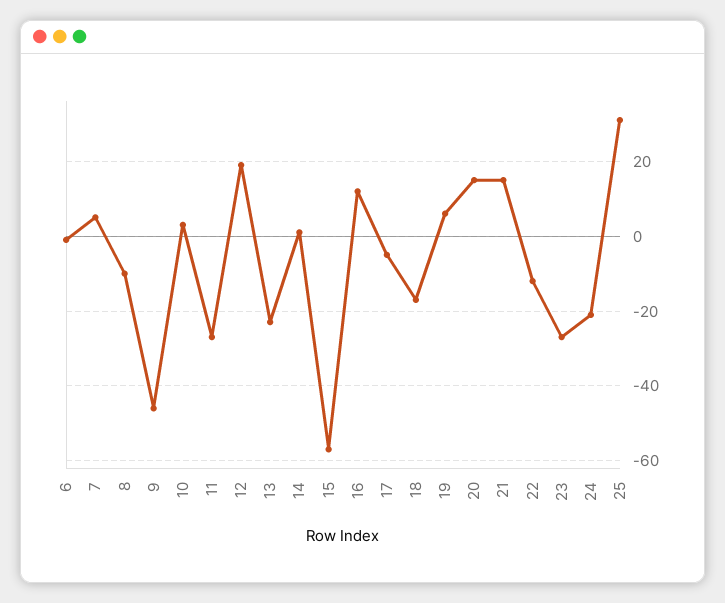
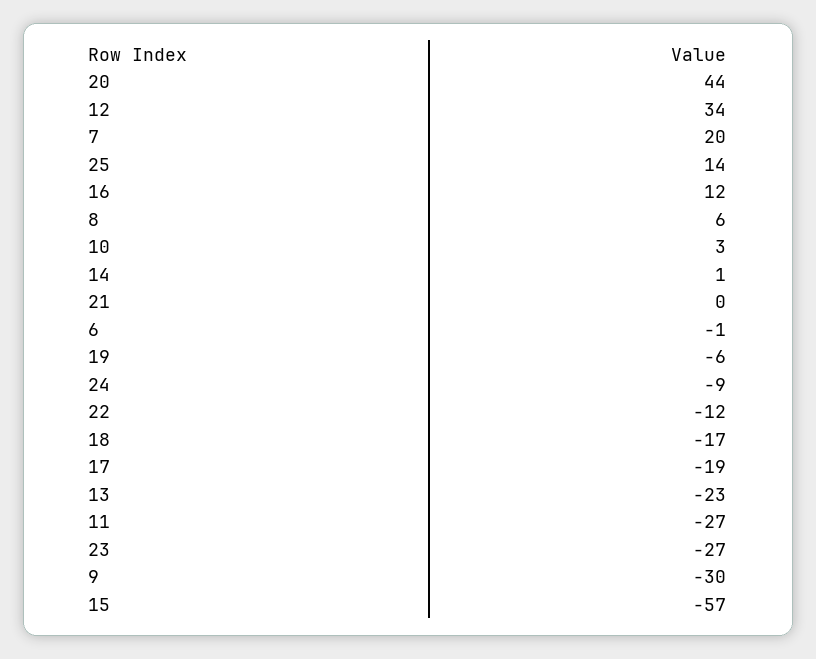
7: 5 -> 20
8: -10 -> 6
9: -45 -> -30
12: 20 -> 34
17: -5 -> -19
19: 5 -> -6
20: 15 -> 44
21: 15 -> 0
24: -20 -> -9
25: 30 -> 14

